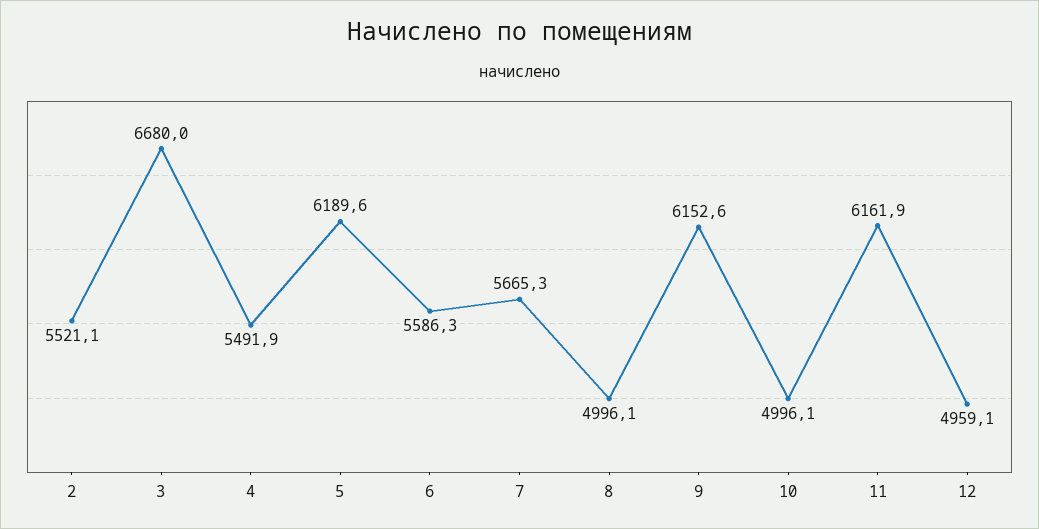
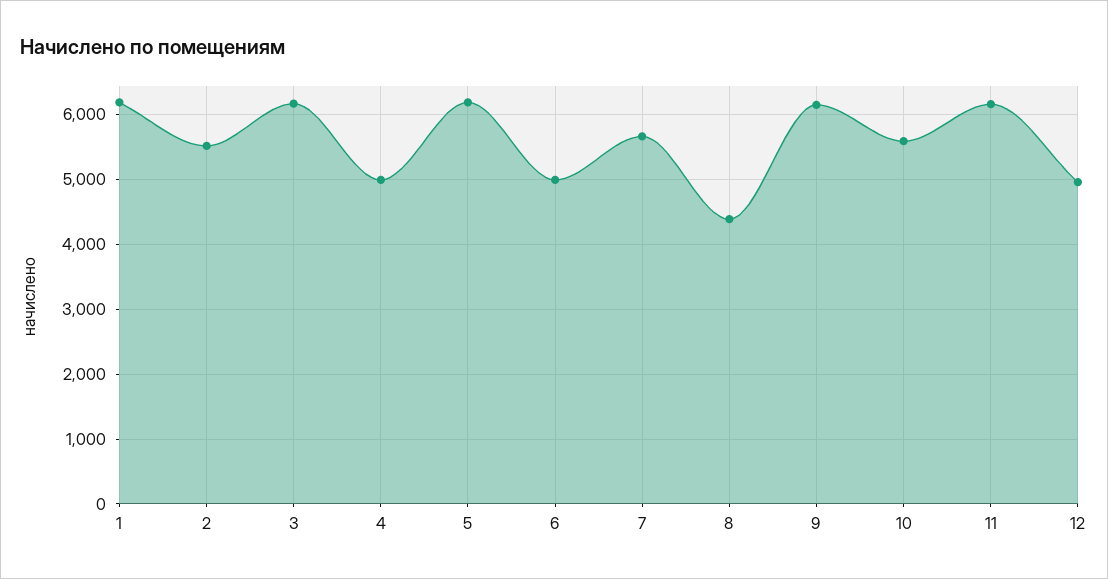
3: 6680 -> 6200
4: 5491.9 -> 5000
6: 5586.3 -> 5000
8: 4996.1 -> 4400
10: 4996.1 -> 5600
1: none -> 6200

